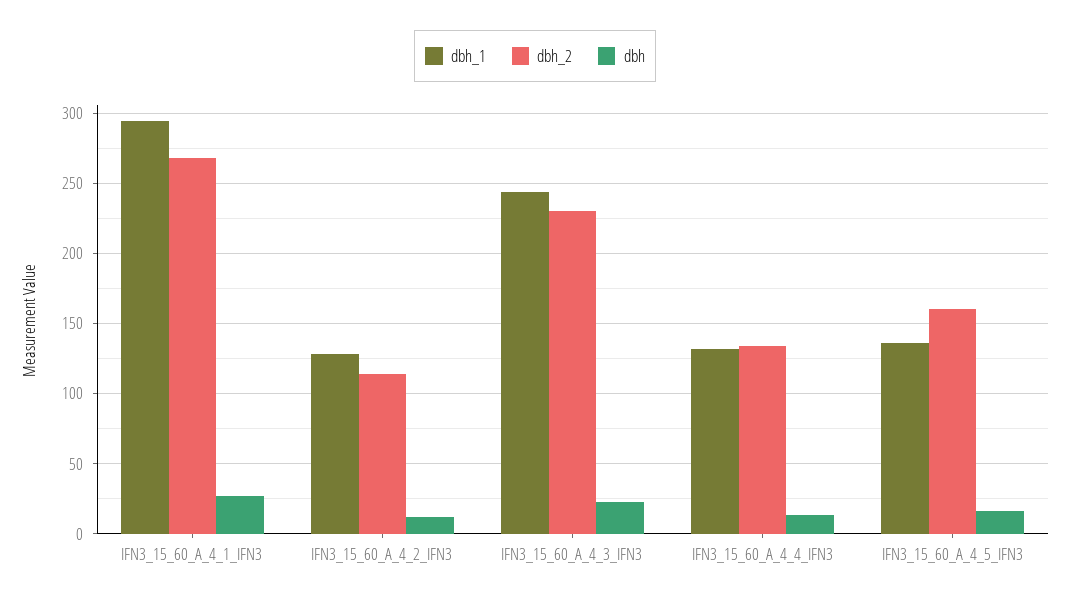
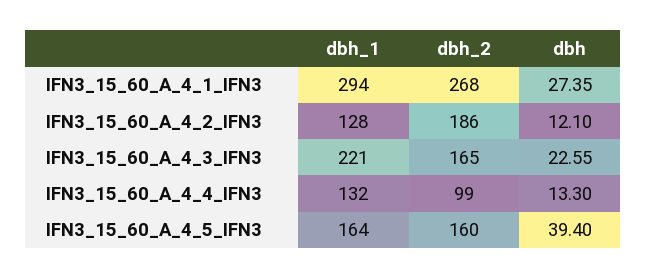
dbh_2, IFN3_15_60_A_4_2_IFN3: 115 -> 186
dbh_1, IFN3_15_60_A_4_3_IFN3: 245 -> 221
dbh_2, IFN3_15_60_A_4_3_IFN3: 230 -> 165
dbh_2, IFN3_15_60_A_4_4_IFN3: 135 -> 99
dbh_1, IFN3_15_60_A_4_5_IFN3: 135 -> 164
dbh, IFN3_15_60_A_4_5_IFN3: 15 -> 39.4

